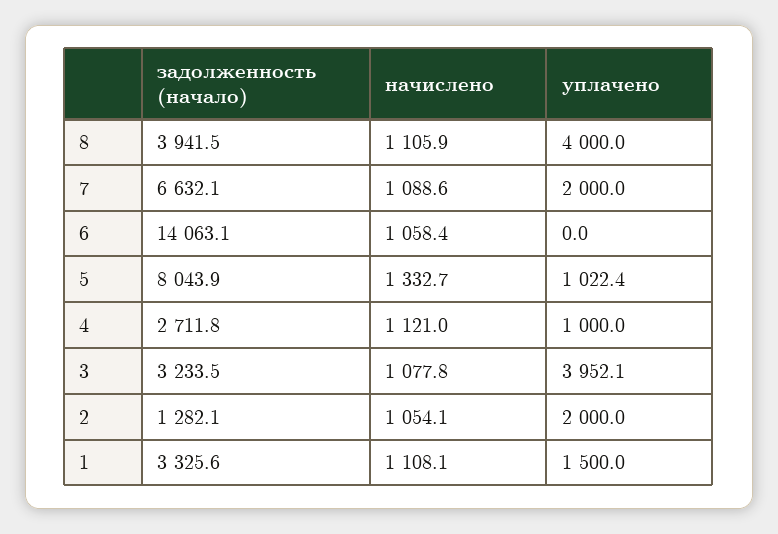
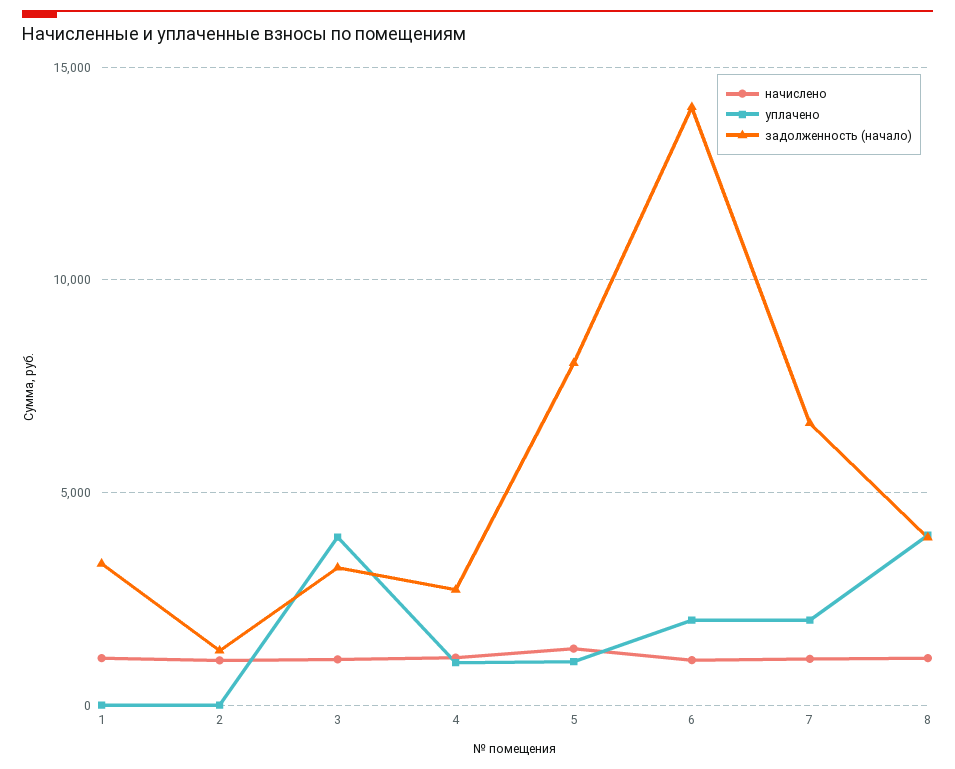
уплачено, 6: 0 -> 2000
уплачено, 2: 2000 -> 0
уплачено, 1: 1500 -> 0

